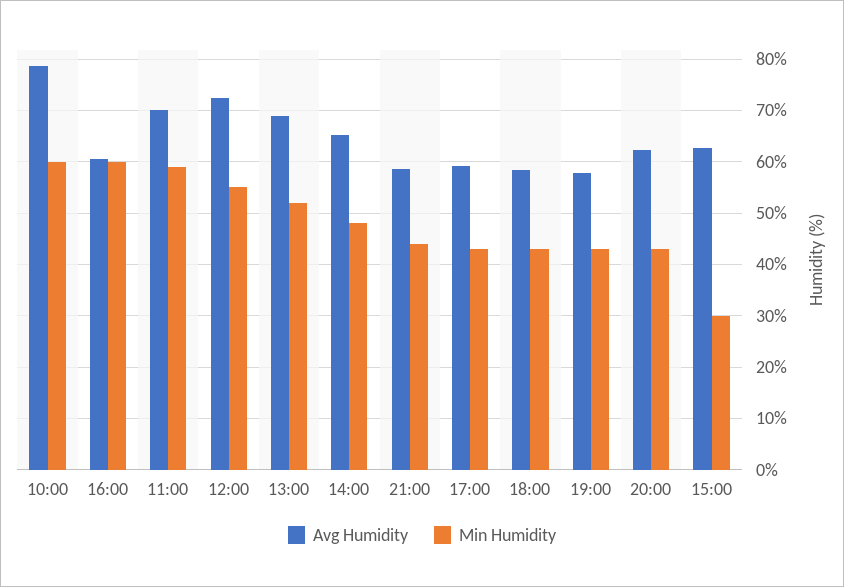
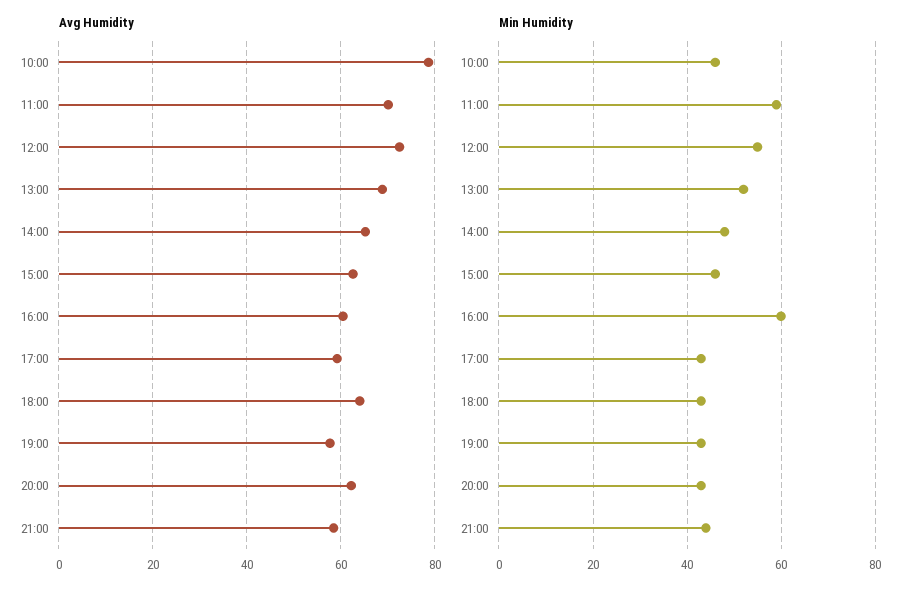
Min Humidity, 10:00: 60 -> 45
Avg Humidity, 18:00: 58 -> 64
Min Humidity, 15:00: 30 -> 45

